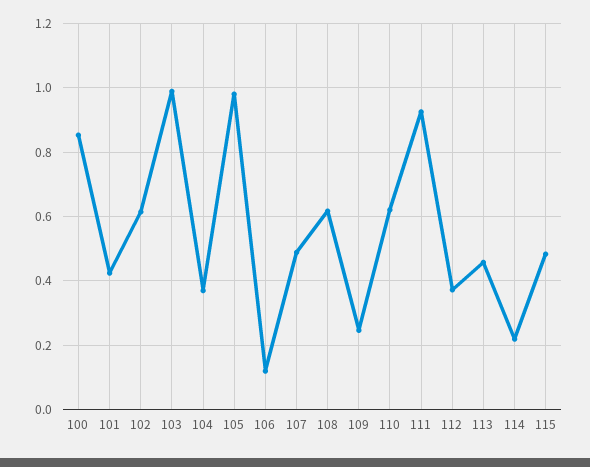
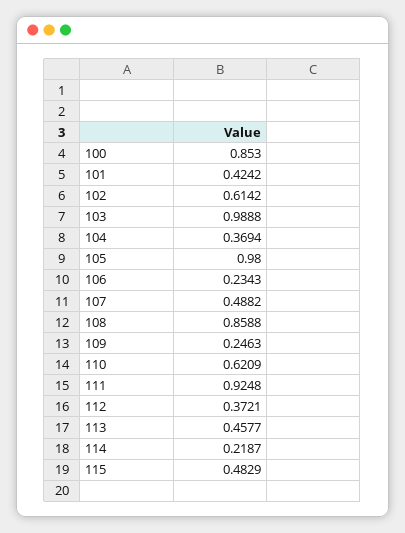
106: 0.12 -> 0.2343
108: 0.62 -> 0.8588

